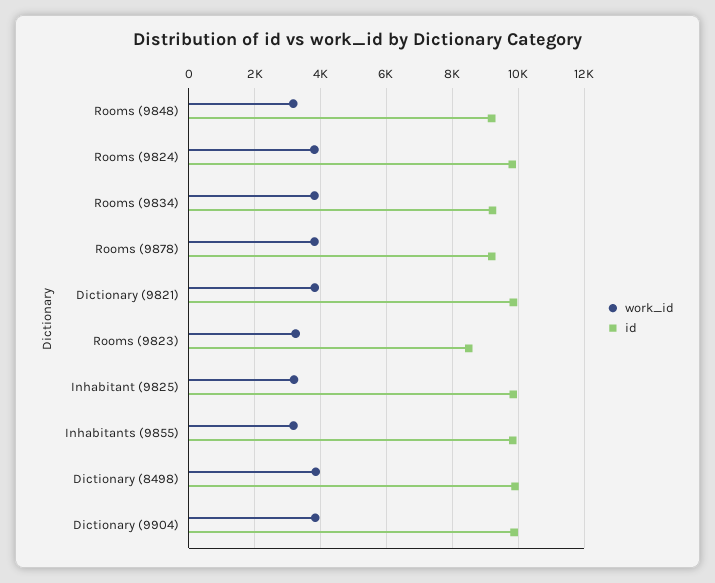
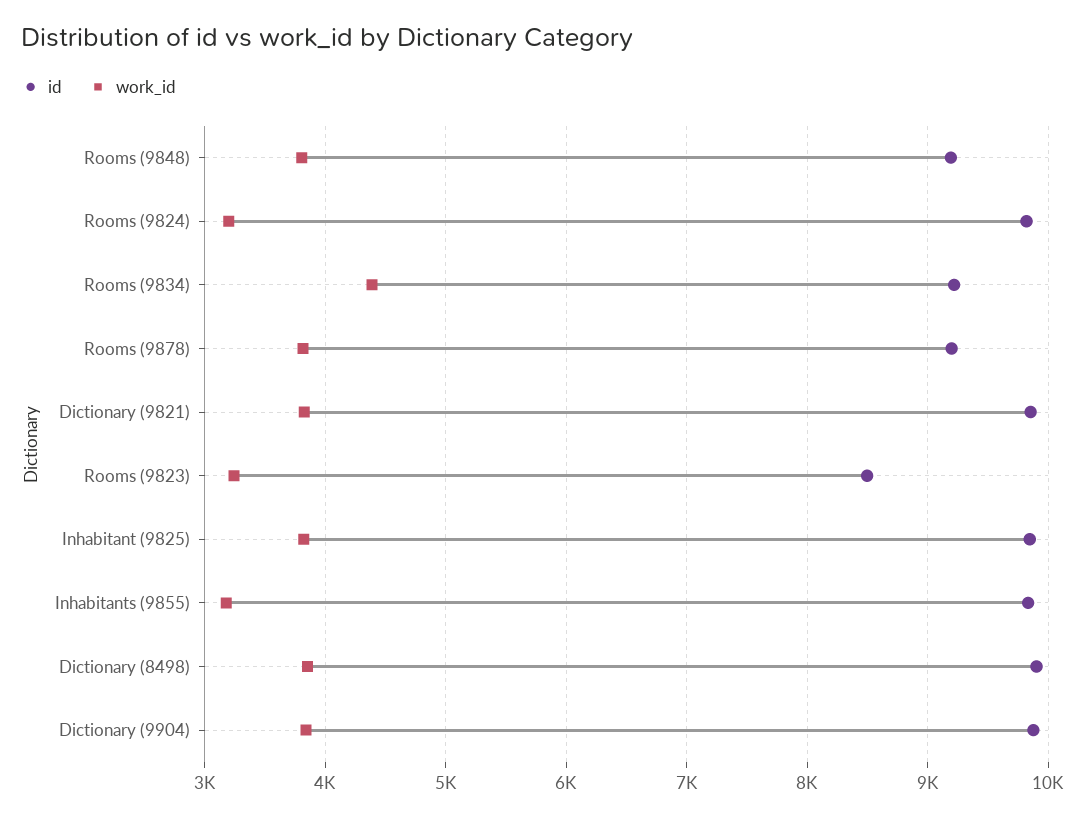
work_id, Rooms (9848): 3200 -> 3800
work_id, Rooms (9824): 3800 -> 3200
work_id, Rooms (9834): 3800 -> 4400
work_id, Inhabitant (9825): 3200 -> 3800

